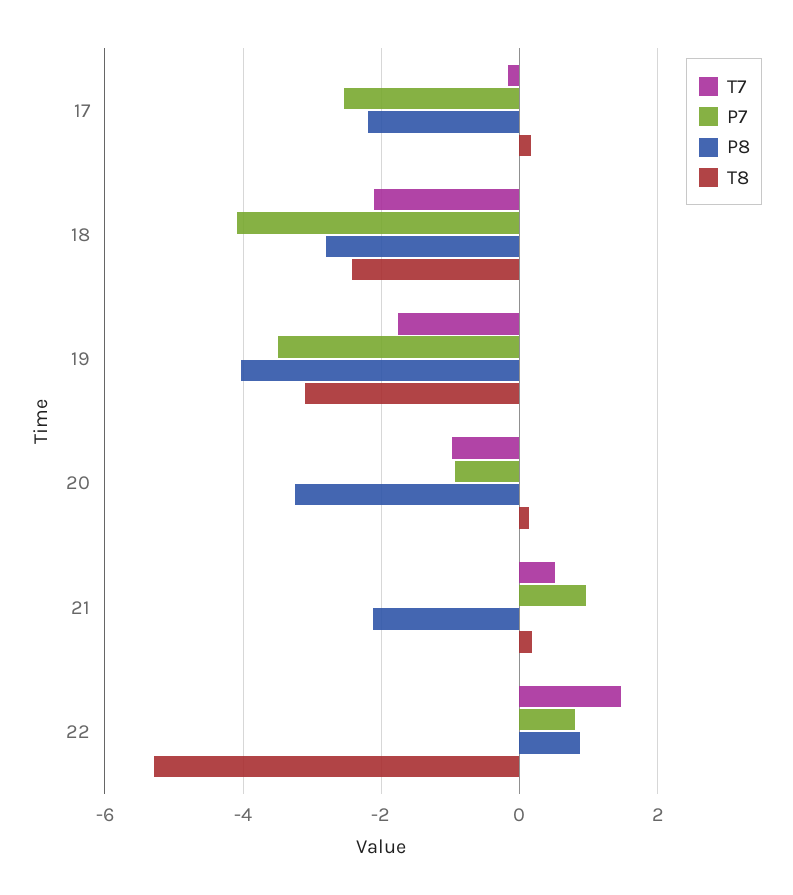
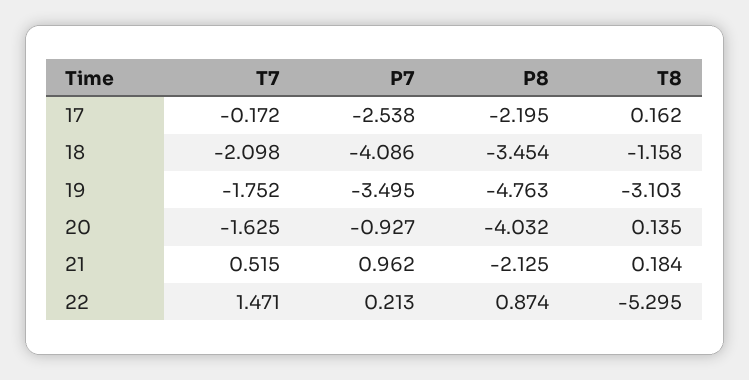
P8, 18: -2.8 -> -3.454
T8, 18: -2.4 -> -1.158
P8, 19: -4 -> -4.763
T7, 20: -1 -> -1.625
P8, 20: -3.2 -> -4.032
P7, 22: 0.8 -> 0.213

